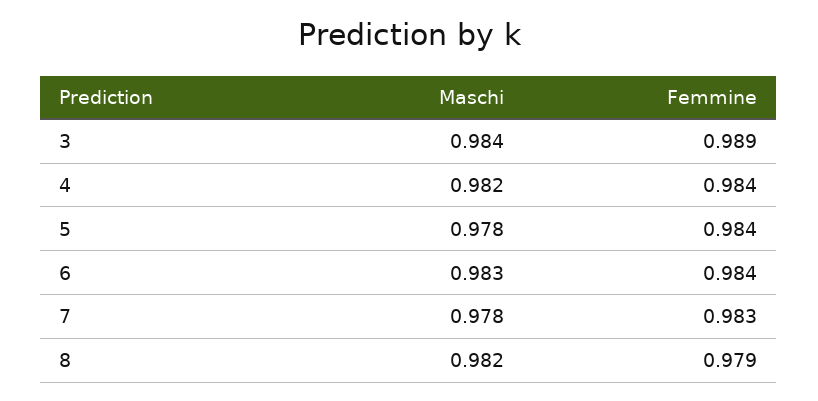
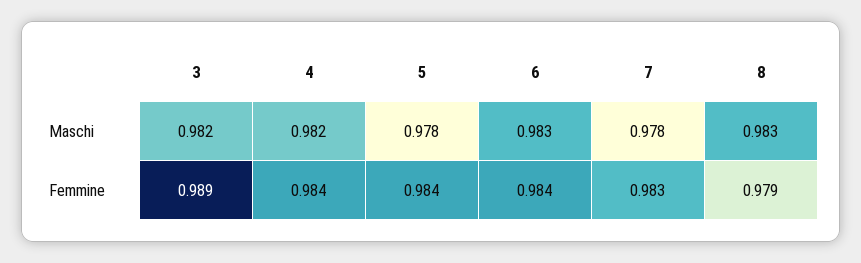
Maschi, 3: 0.984 -> 0.982
Maschi, 8: 0.982 -> 0.983

